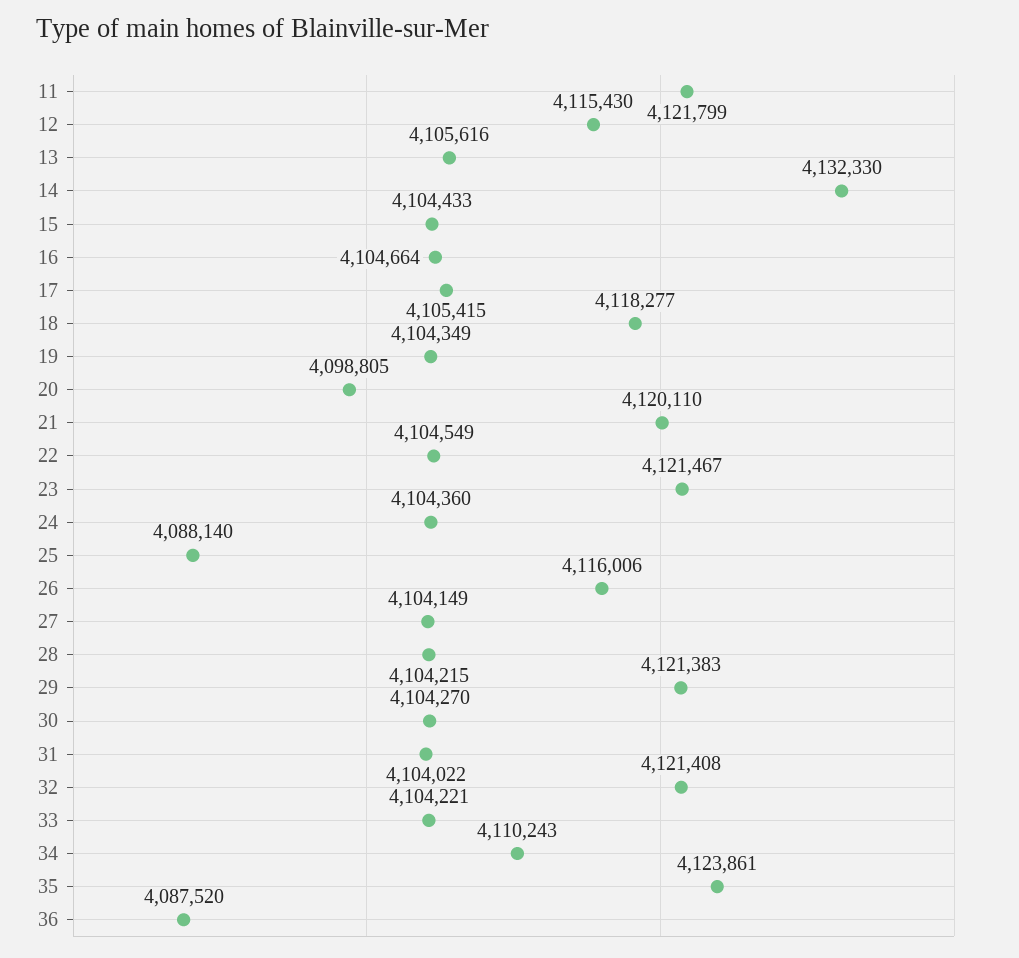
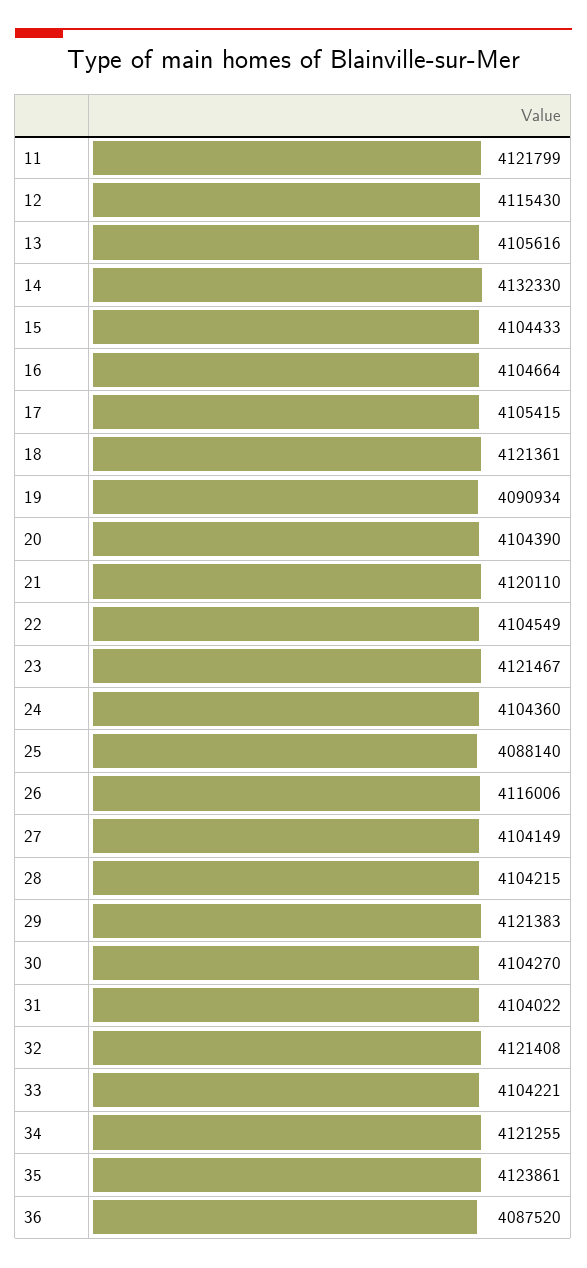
18: 4118277 -> 4121361
19: 4104349 -> 4090934
20: 4098805 -> 4104390
34: 4110243 -> 4121255

